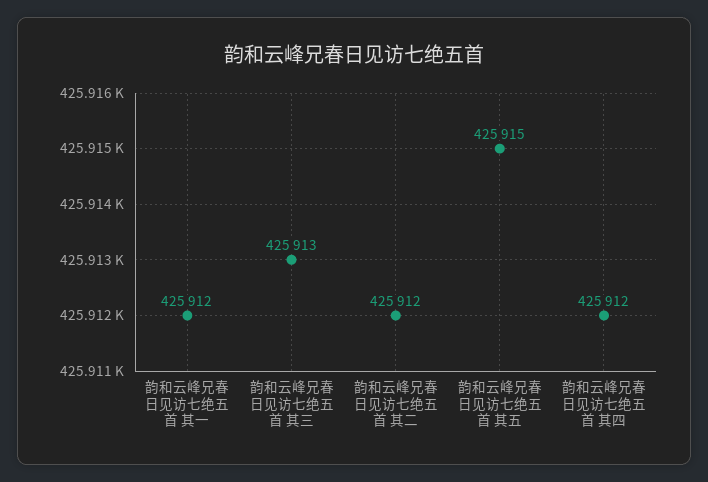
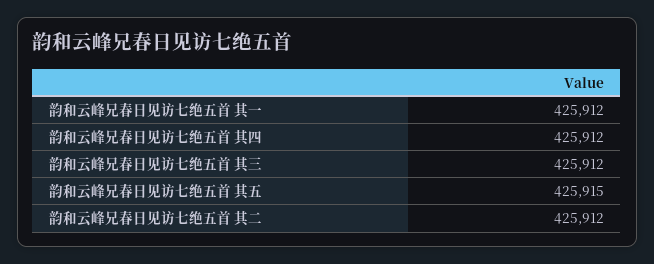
韵和云峰兄春日见访七绝五首 其三: 425913 -> 425912

